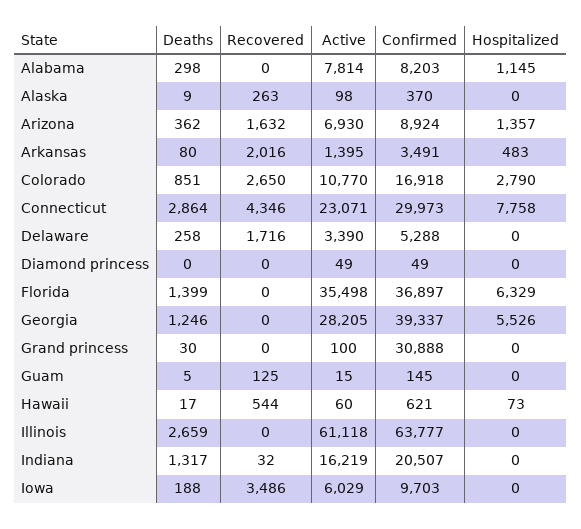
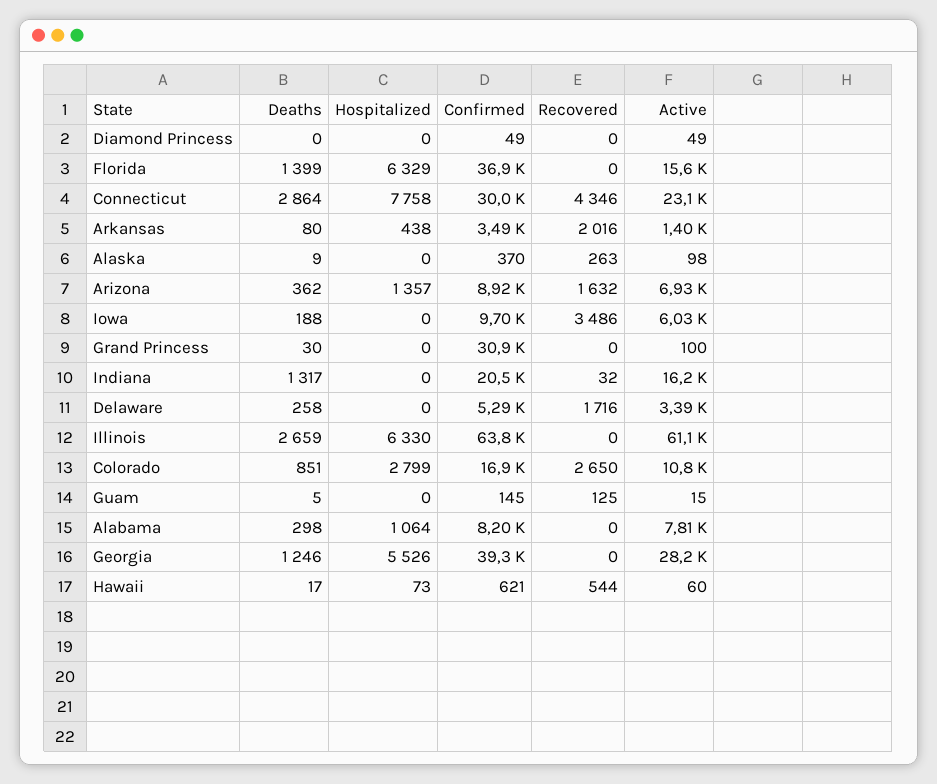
Hospitalized, Alabama: 1145 -> 1064
Hospitalized, Arkansas: 483 -> 438
Hospitalized, Colorado: 2790 -> 2799
Active, Florida: 35498 -> 15600
Hospitalized, Illinois: 0 -> 6330

